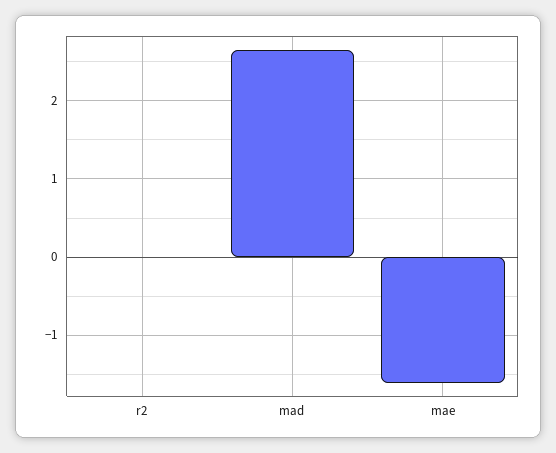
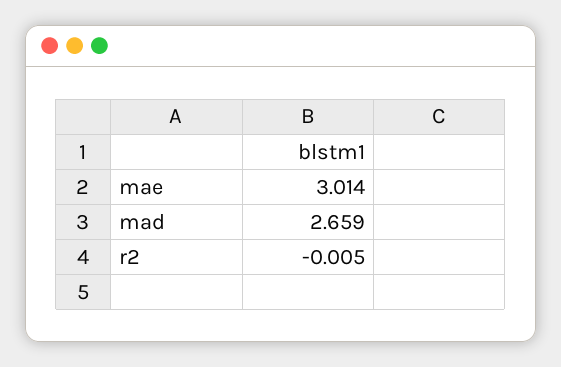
mae: -1.6 -> 3.014

